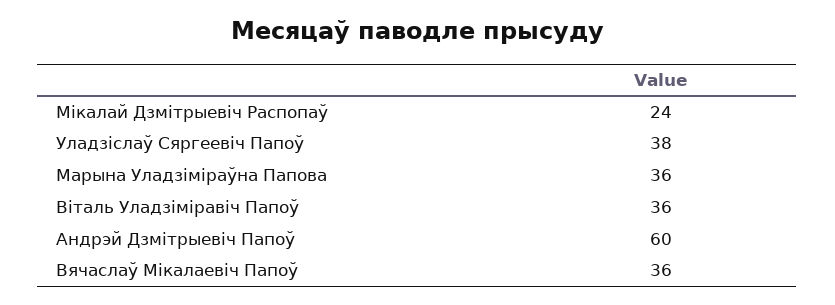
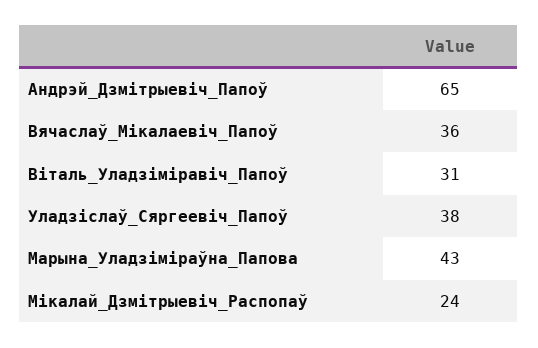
Марына Уладзіміраўна Папова: 36 -> 43
Віталь Уладзіміравіч Папоў: 36 -> 31
Андрэй Дзмітрыевіч Папоў: 60 -> 65

